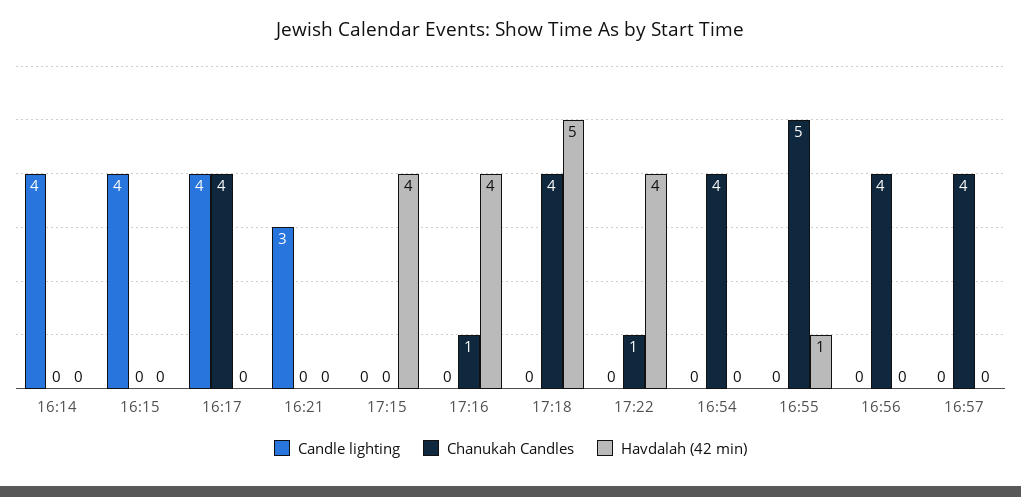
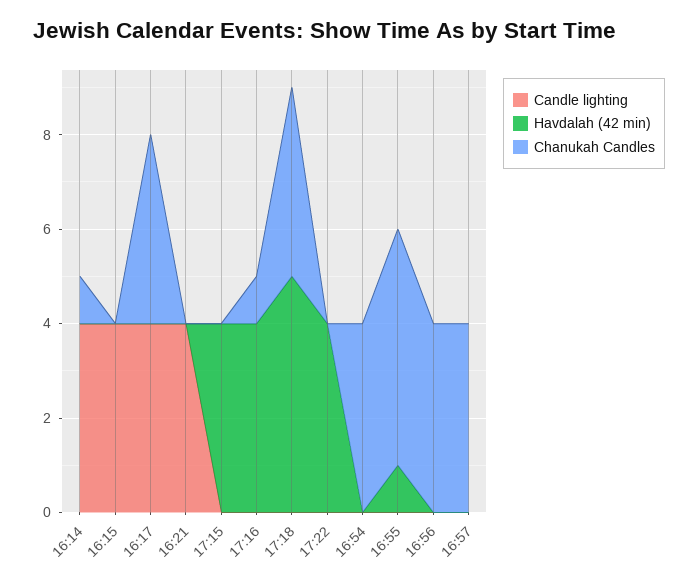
Chanukah Candles, 16:14: 0 -> 1
Candle lighting, 16:21: 3 -> 4
Chanukah Candles, 17:22: 1 -> 0

